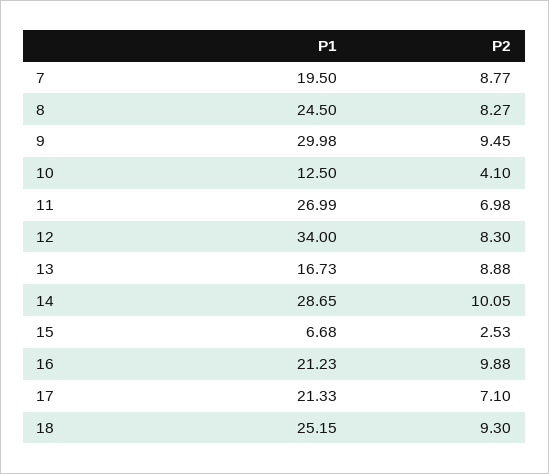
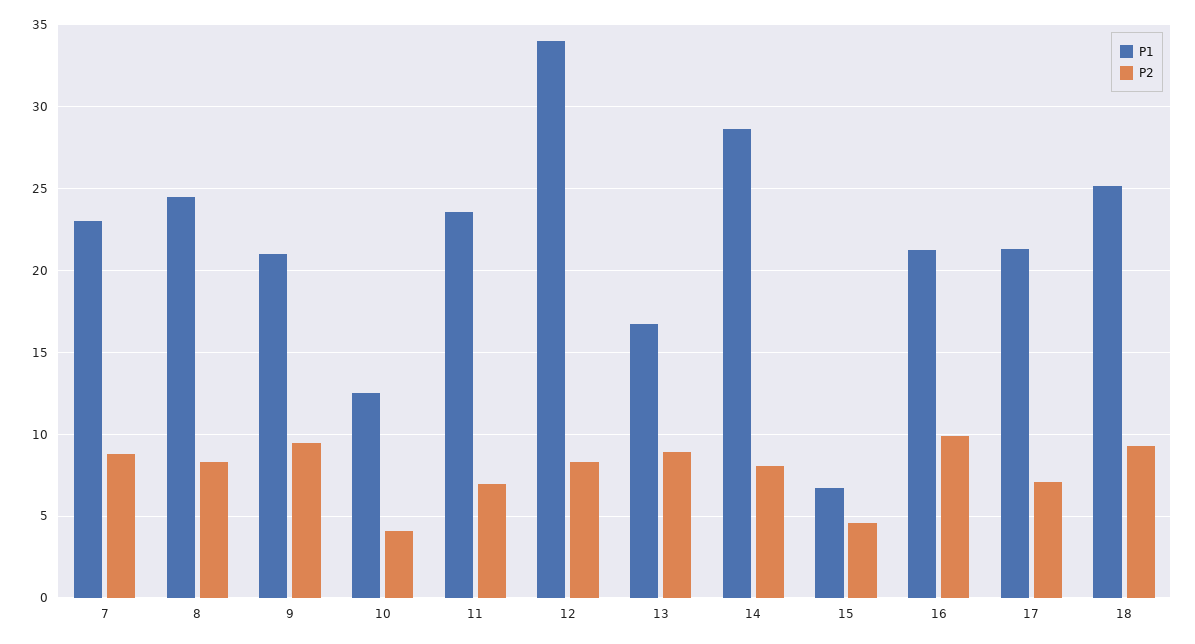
P1, 7: 19.5 -> 23
P1, 9: 29.98 -> 21
P1, 11: 26.99 -> 23.5
P2, 14: 10.05 -> 8
P2, 15: 2.53 -> 4.5

